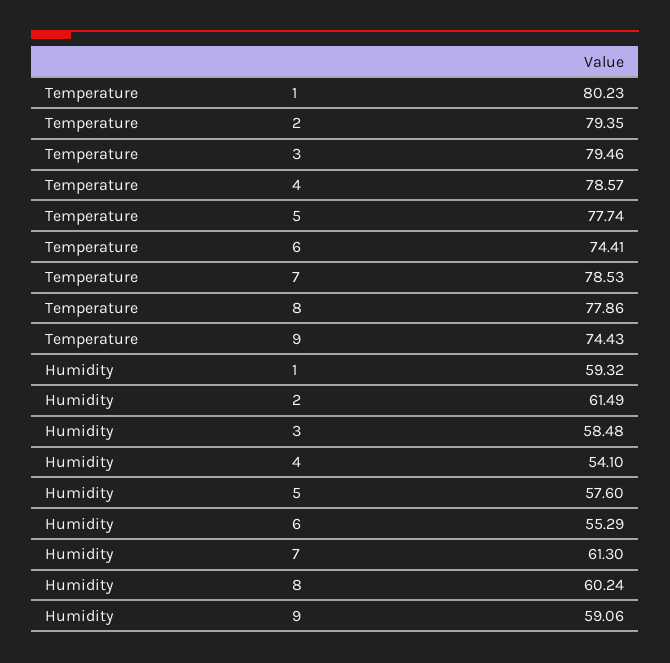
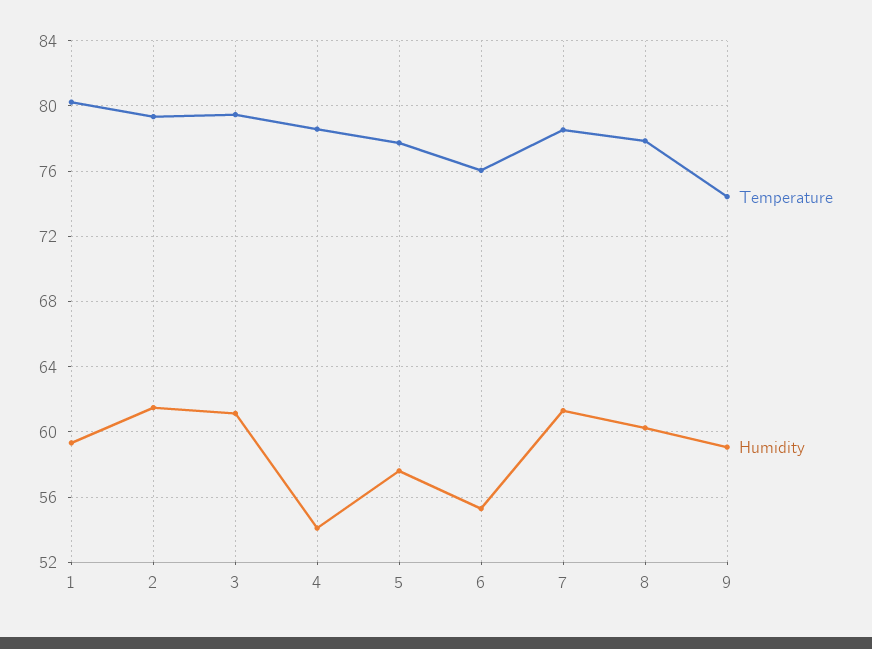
Temperature, 6: 74.41 -> 76
Humidity, 3: 58.48 -> 61

